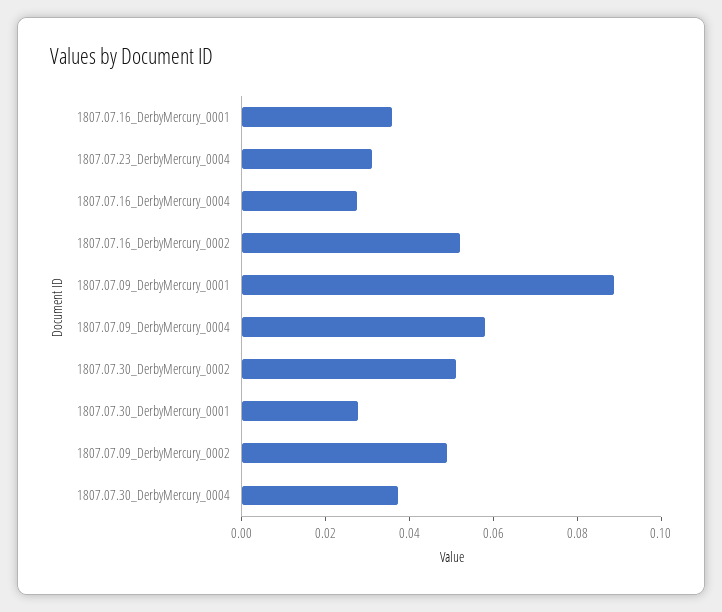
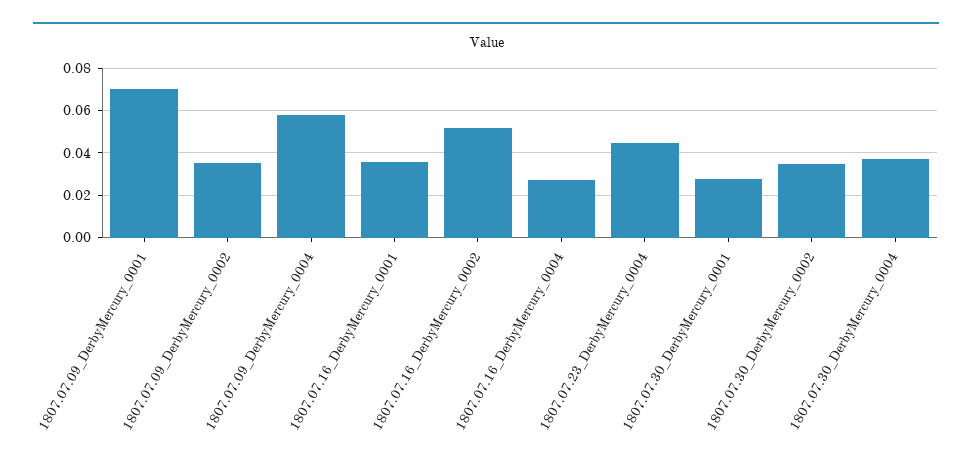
1807.07.23_DerbyMercury_0004: 0.03 -> 0.045
1807.07.09_DerbyMercury_0001: 0.09 -> 0.07
1807.07.30_DerbyMercury_0002: 0.05 -> 0.035
1807.07.09_DerbyMercury_0002: 0.05 -> 0.035

